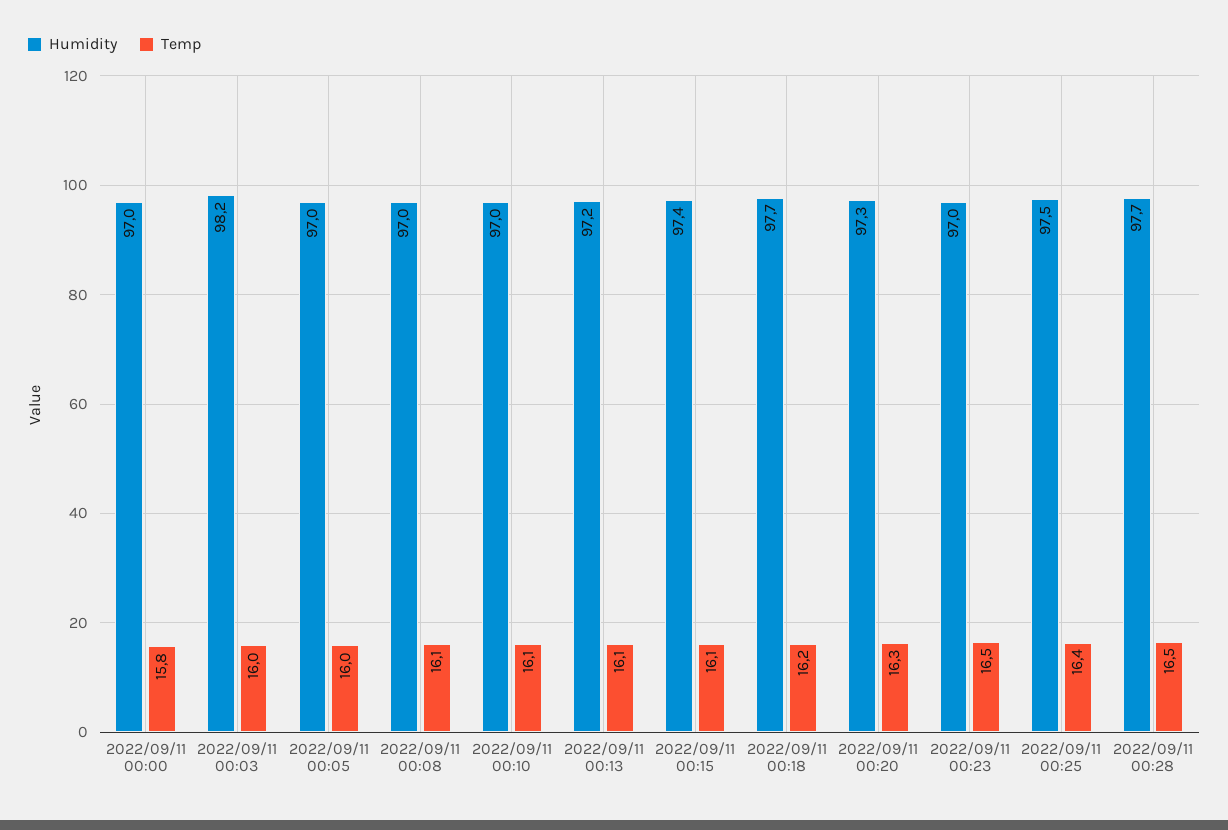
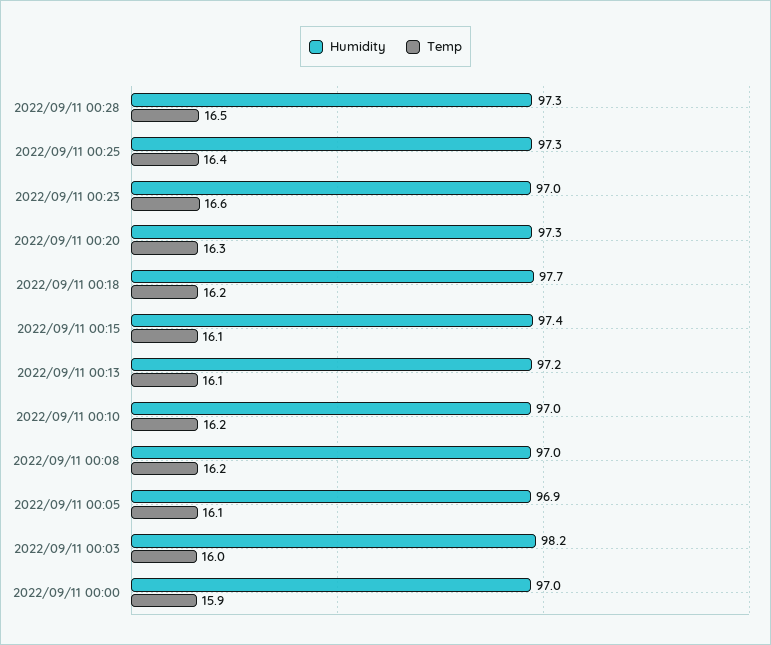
Temp, 2022/09/11 00:00: 15.8 -> 15.9
Humidity, 2022/09/11 00:05: 97 -> 96.9
Temp, 2022/09/11 00:05: 16 -> 16.1
Temp, 2022/09/11 00:08: 16.1 -> 16.2
Temp, 2022/09/11 00:10: 16.1 -> 16.2
Temp, 2022/09/11 00:23: 16.5 -> 16.6
Humidity, 2022/09/11 00:25: 97.5 -> 97.3
Humidity, 2022/09/11 00:28: 97.7 -> 97.3

